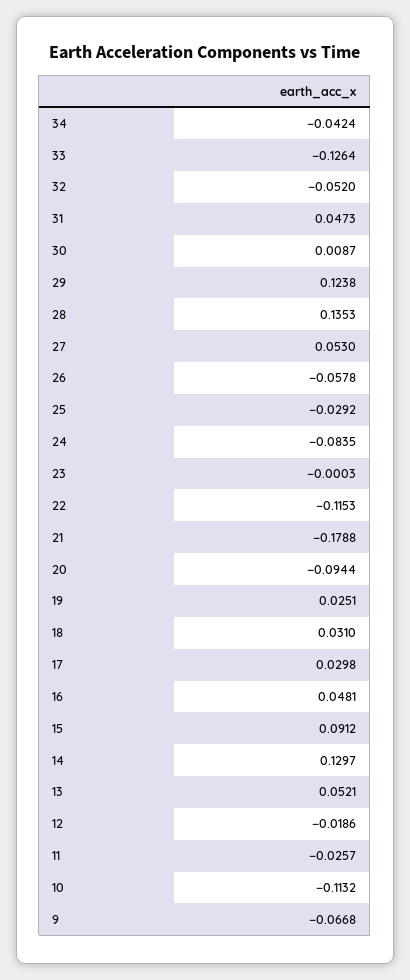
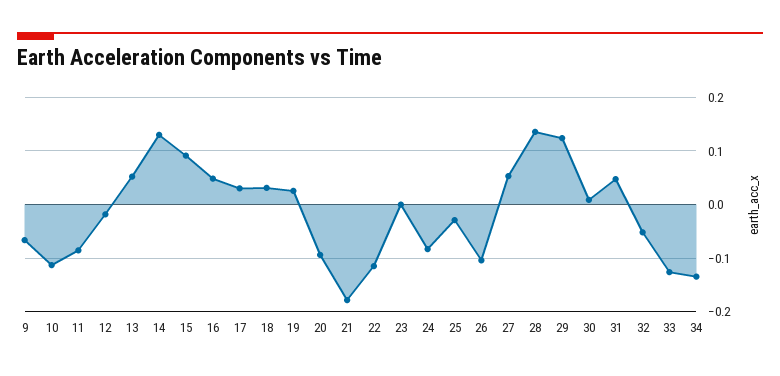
34: -0.0424 -> -0.14
26: -0.0578 -> -0.1
11: -0.0257 -> -0.08

